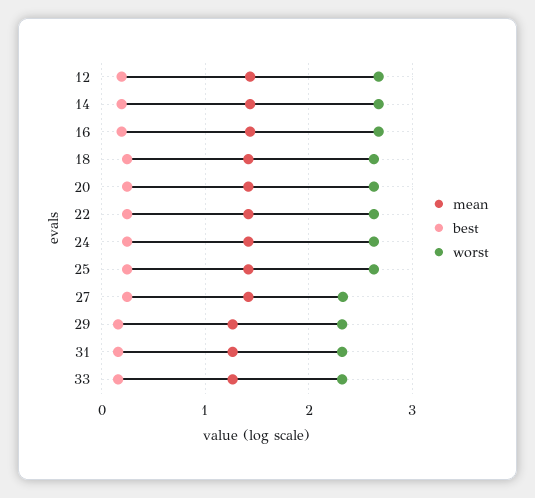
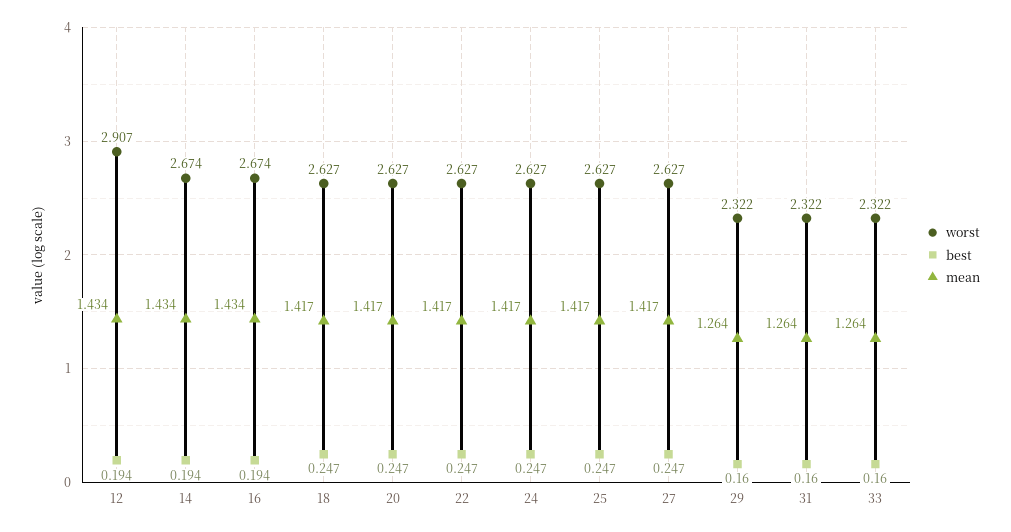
worst, 12: 2.7 -> 2.907
worst, 27: 2.3 -> 2.627

